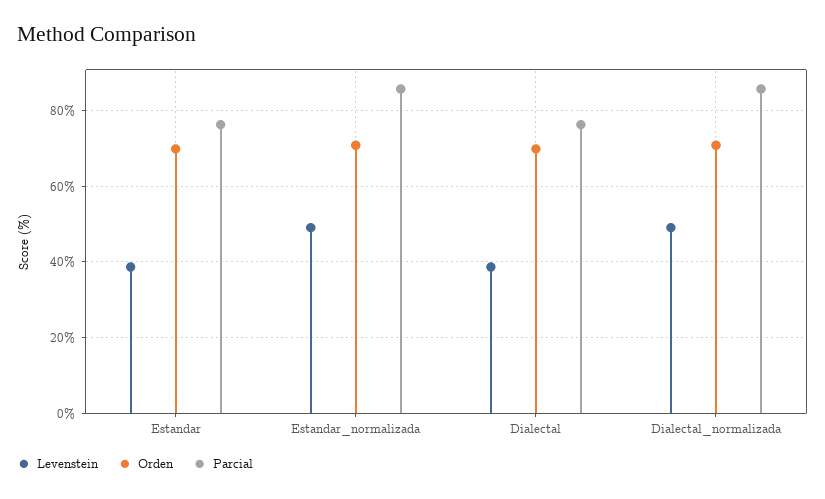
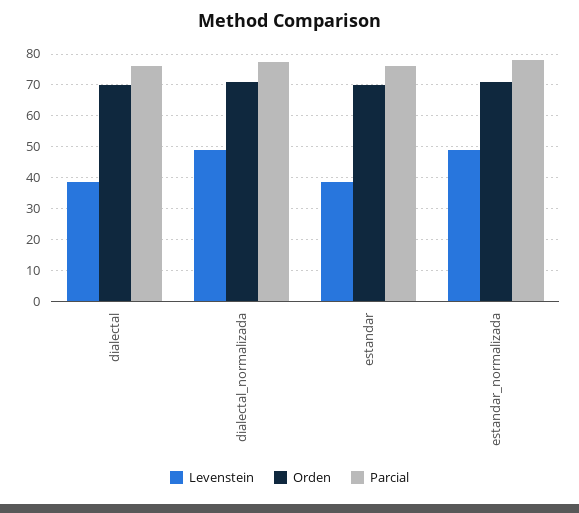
Parcial, Estandar_normalizada: 86 -> 78
Parcial, Dialectal_normalizada: 86 -> 78

